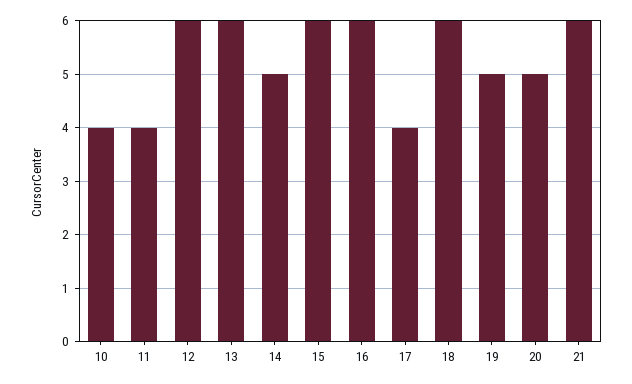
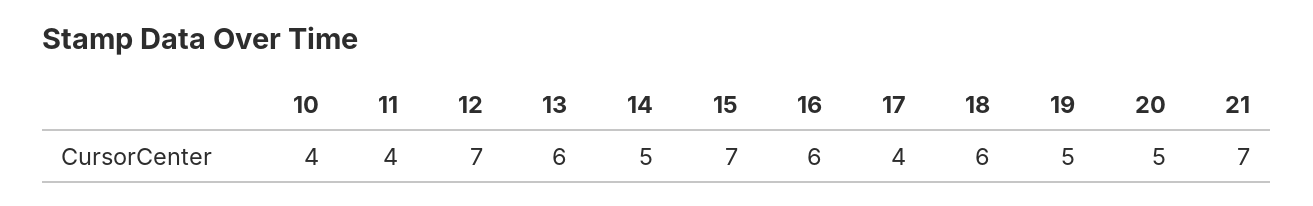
12: 6 -> 7
15: 6 -> 7
21: 6 -> 7

